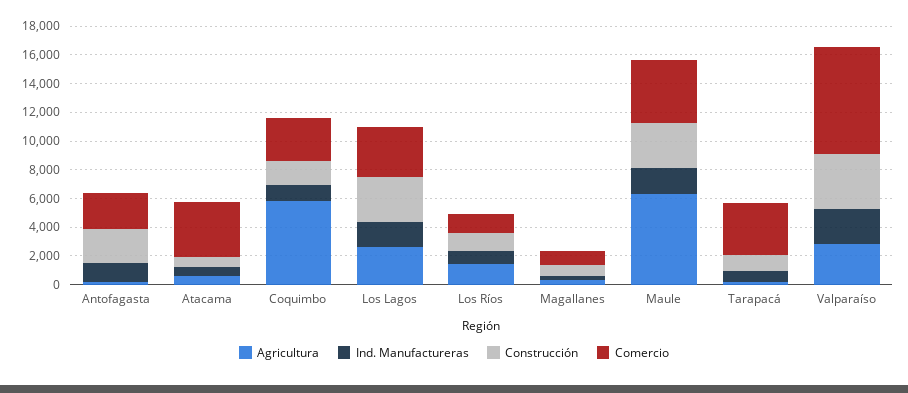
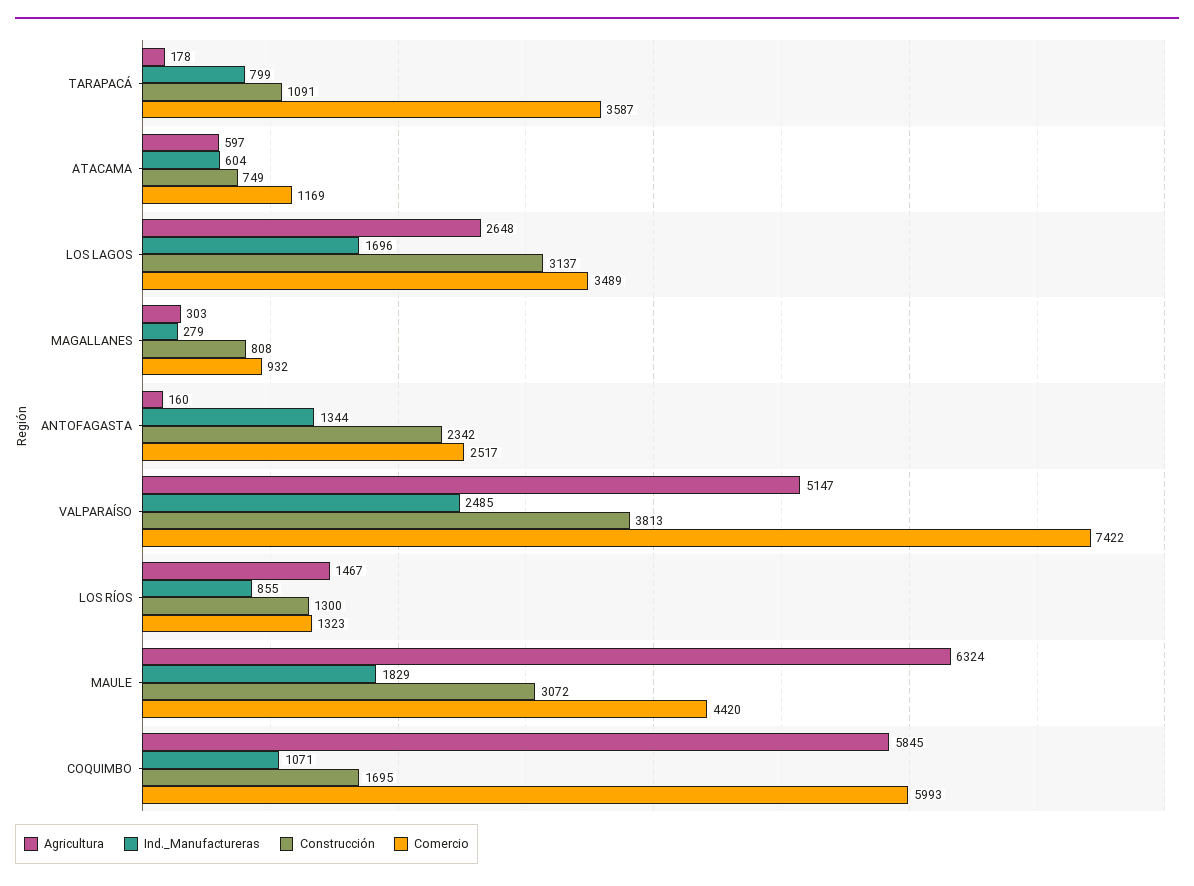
Comercio, Atacama: 4000 -> 1169
Comercio, Coquimbo: 3000 -> 5993
Agricultura, Valparaíso: 3000 -> 5147

